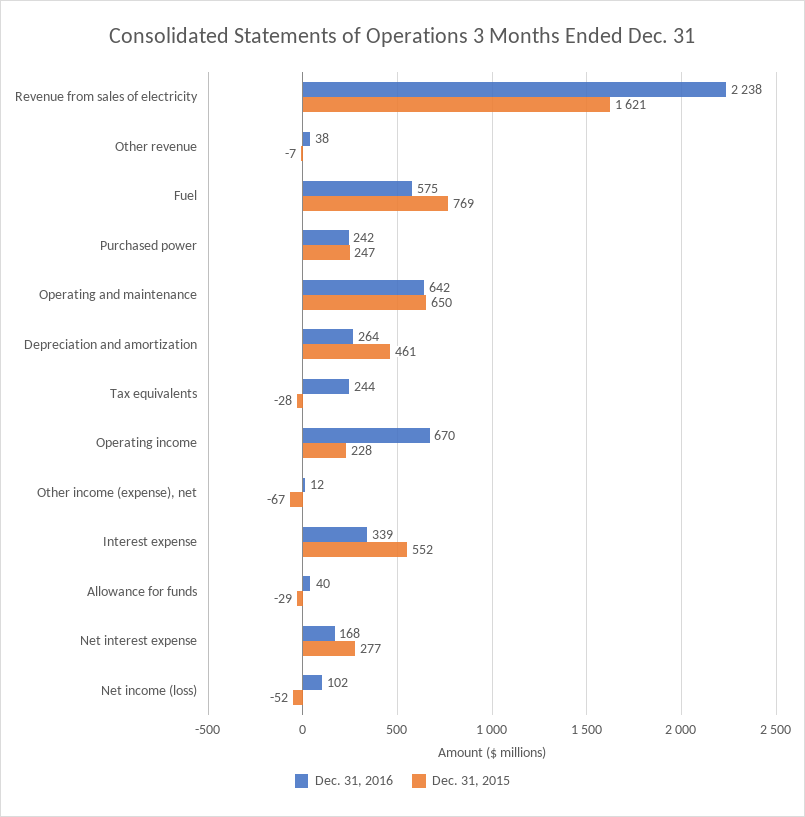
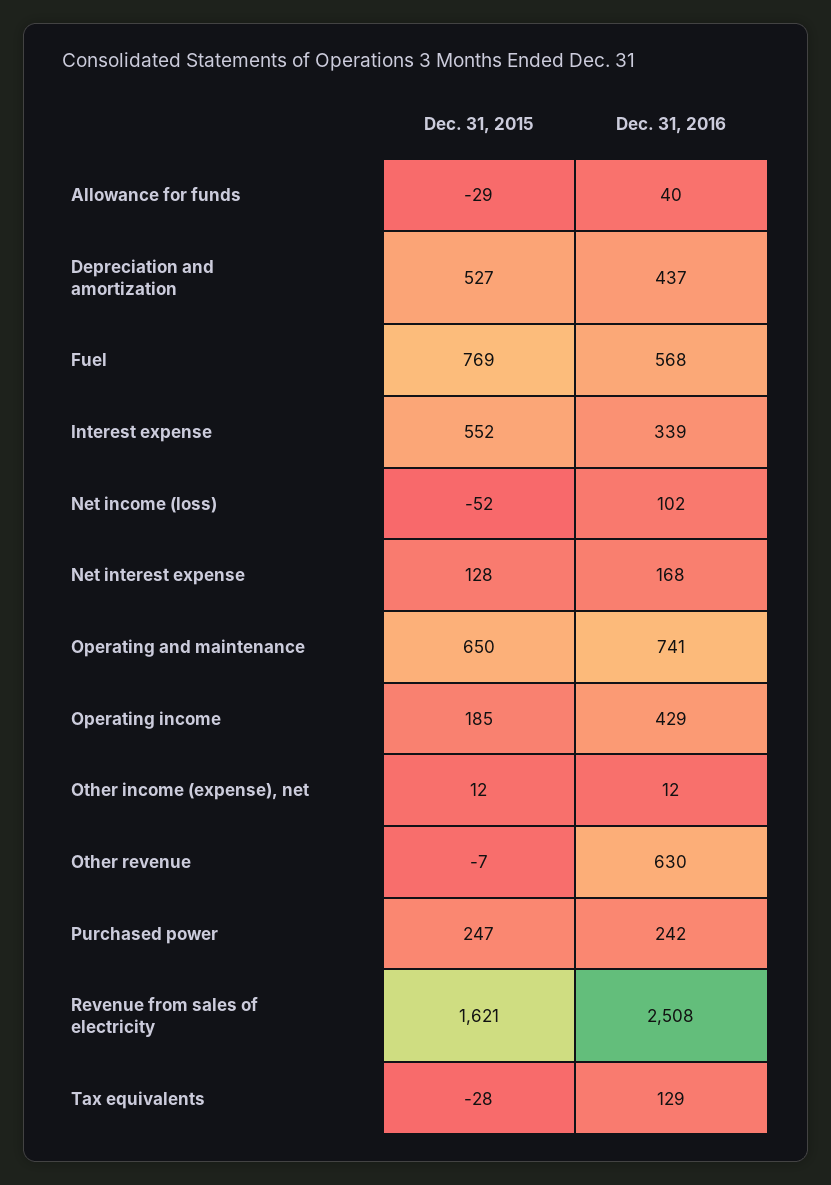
Dec. 31, 2016, Revenue from sales of electricity: 2238 -> 2508
Dec. 31, 2016, Other revenue: 38 -> 630
Dec. 31, 2016, Fuel: 575 -> 568
Dec. 31, 2016, Operating and maintenance: 642 -> 741
Dec. 31, 2016, Depreciation and amortization: 264 -> 437
Dec. 31, 2015, Depreciation and amortization: 461 -> 527
Dec. 31, 2016, Tax equivalents: 244 -> 129
Dec. 31, 2016, Operating income: 670 -> 429
Dec. 31, 2015, Operating income: 228 -> 185
Dec. 31, 2015, Other income (expense), net: -67 -> 12
Dec. 31, 2015, Net interest expense: 277 -> 128

